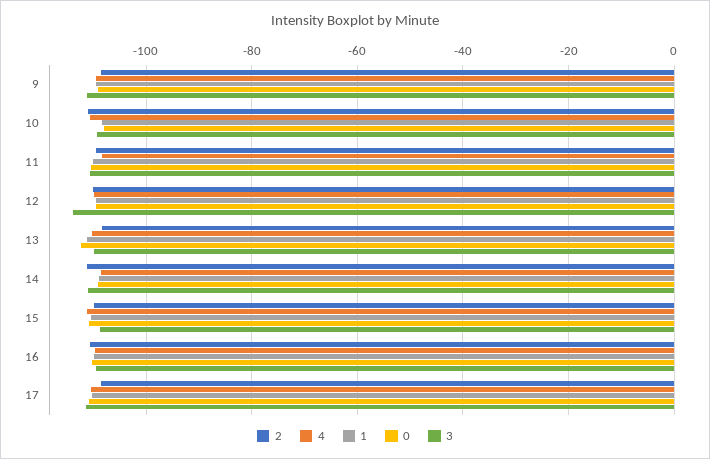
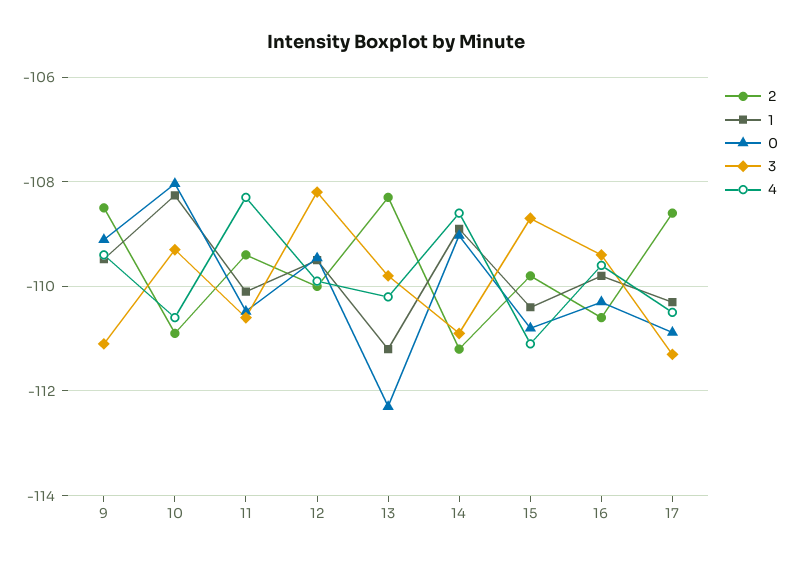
3, 12: -114 -> -108.2

